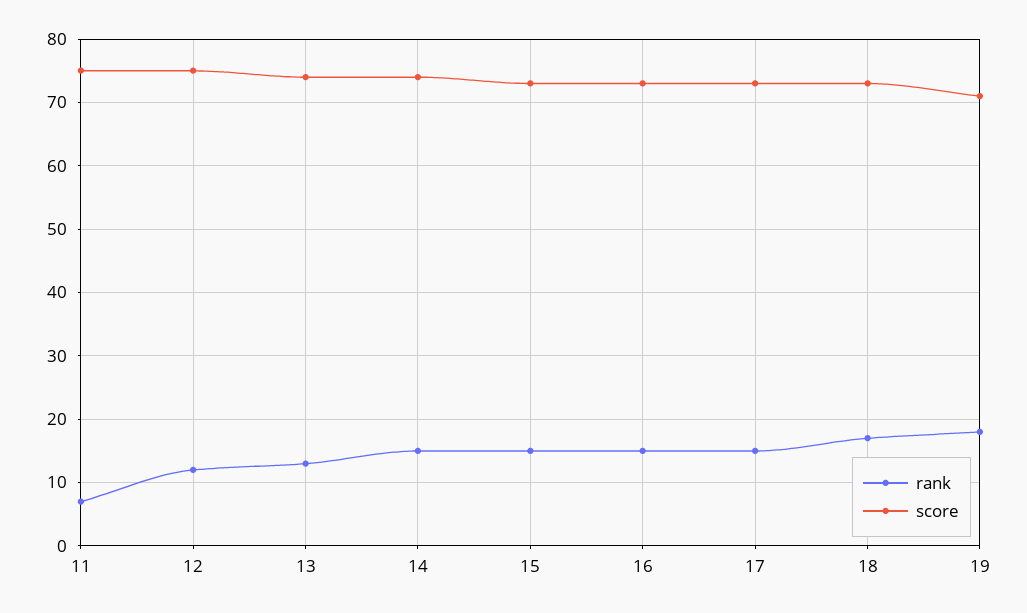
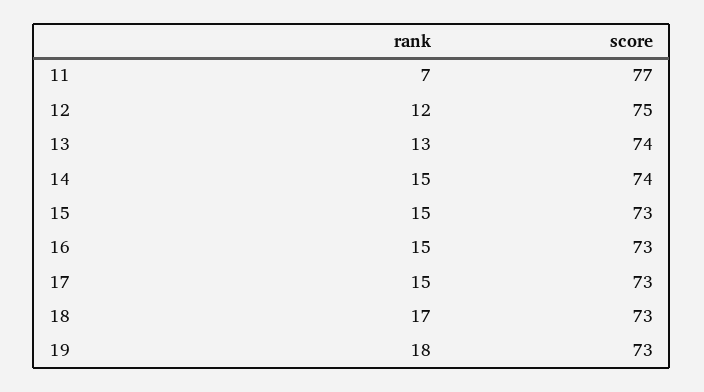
score, 11: 75 -> 77
score, 19: 71 -> 73

